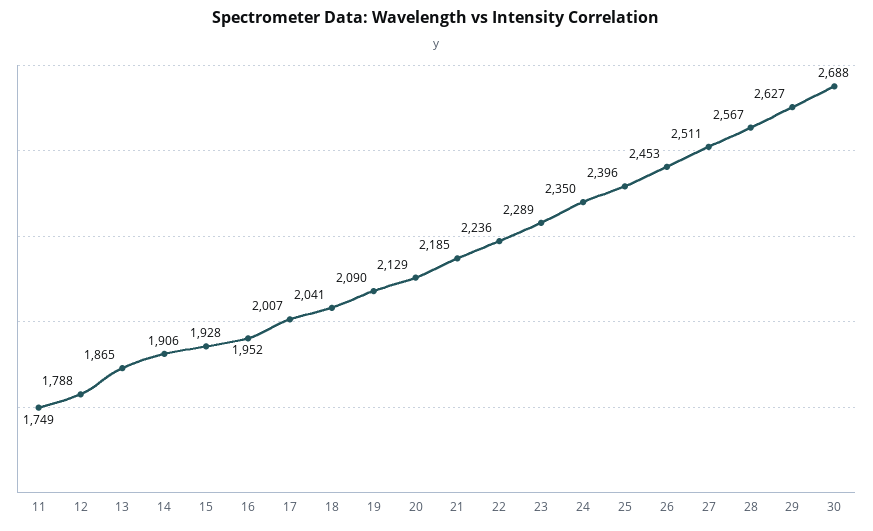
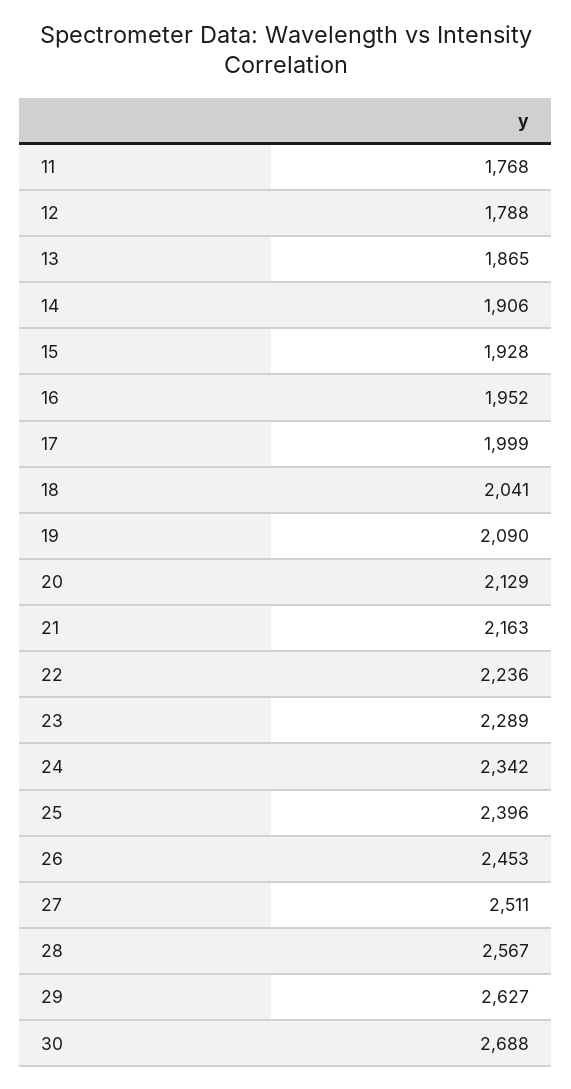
11: 1749 -> 1768
17: 2007 -> 1999
21: 2185 -> 2163
24: 2350 -> 2342

